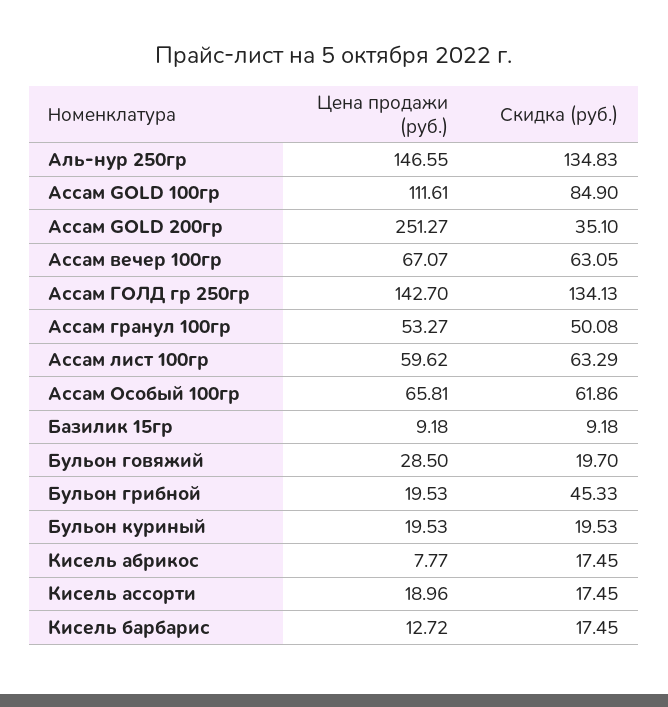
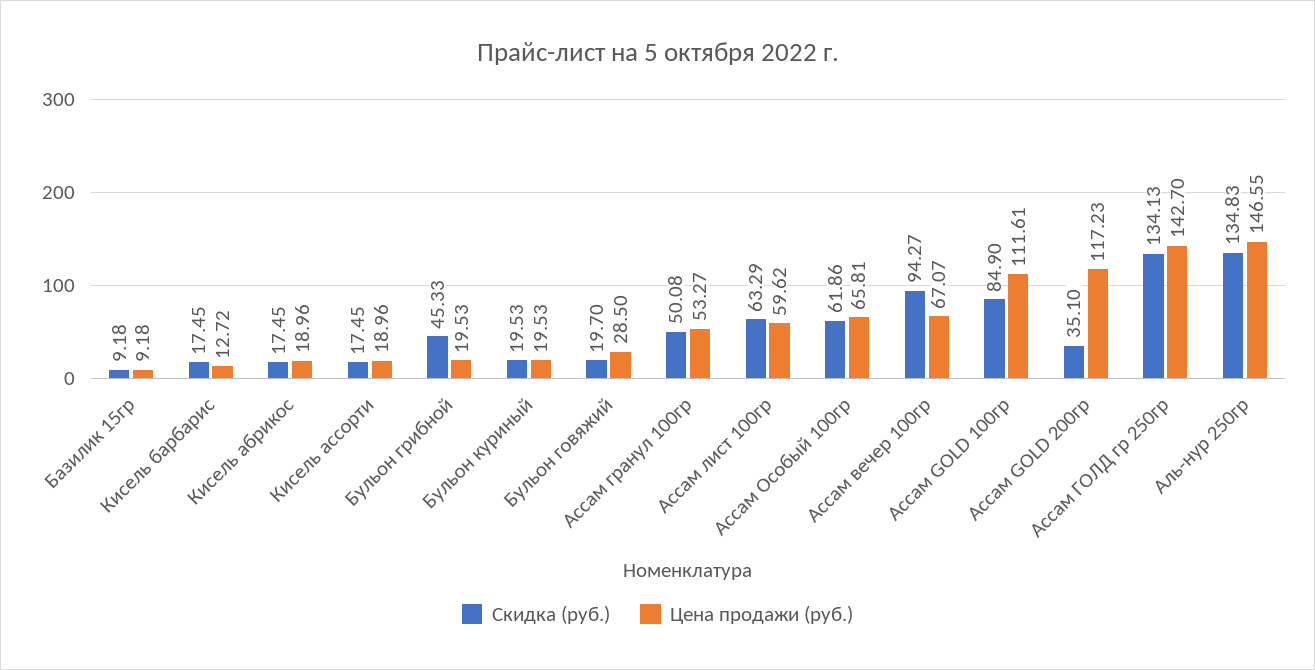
Цена продажи (руб.), Ассам GOLD 200гр: 251.27 -> 117.23
Скидка (руб.), Ассам вечер 100гр: 63.05 -> 94.27
Цена продажи (руб.), Кисель абрикос: 7.77 -> 18.96

